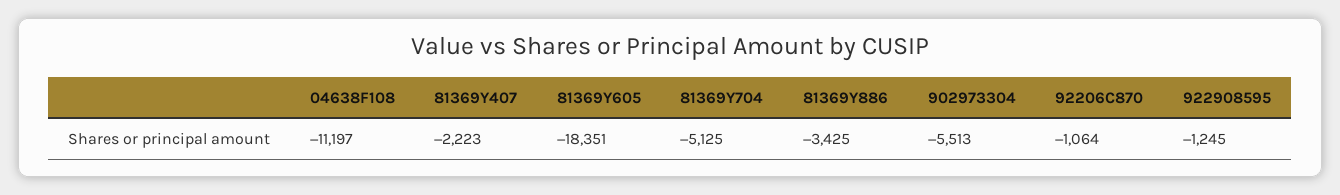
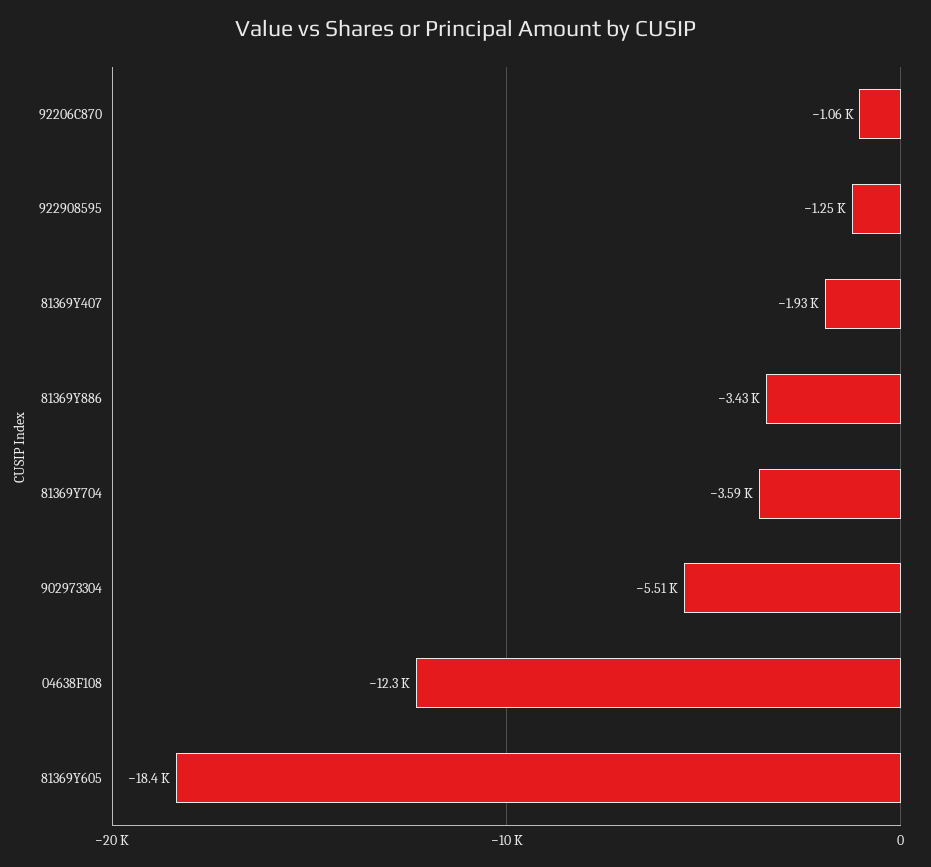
04638F108: -11197 -> -12300
81369Y407: -2223 -> -1930
81369Y704: -5125 -> -3590

